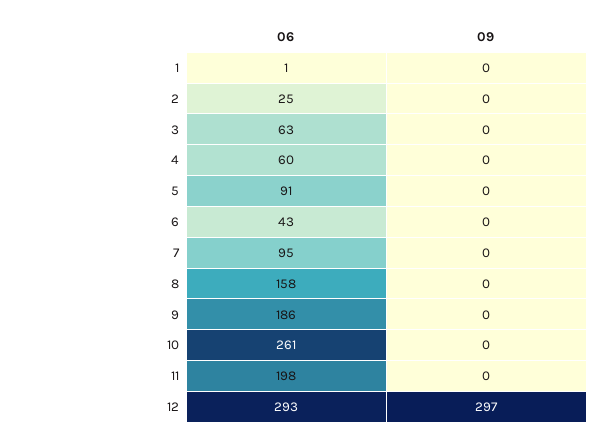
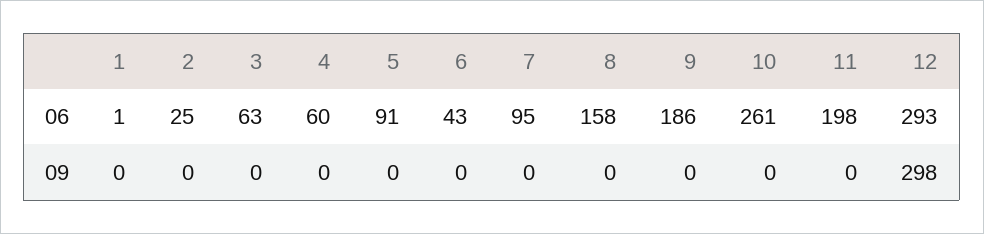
09, 12: 297 -> 298

